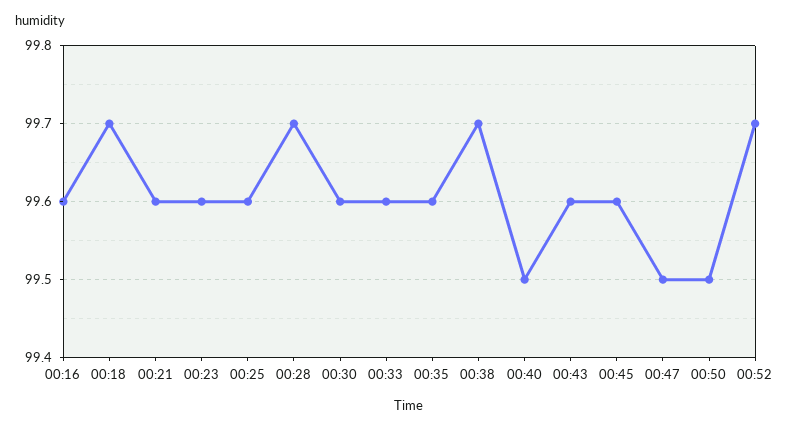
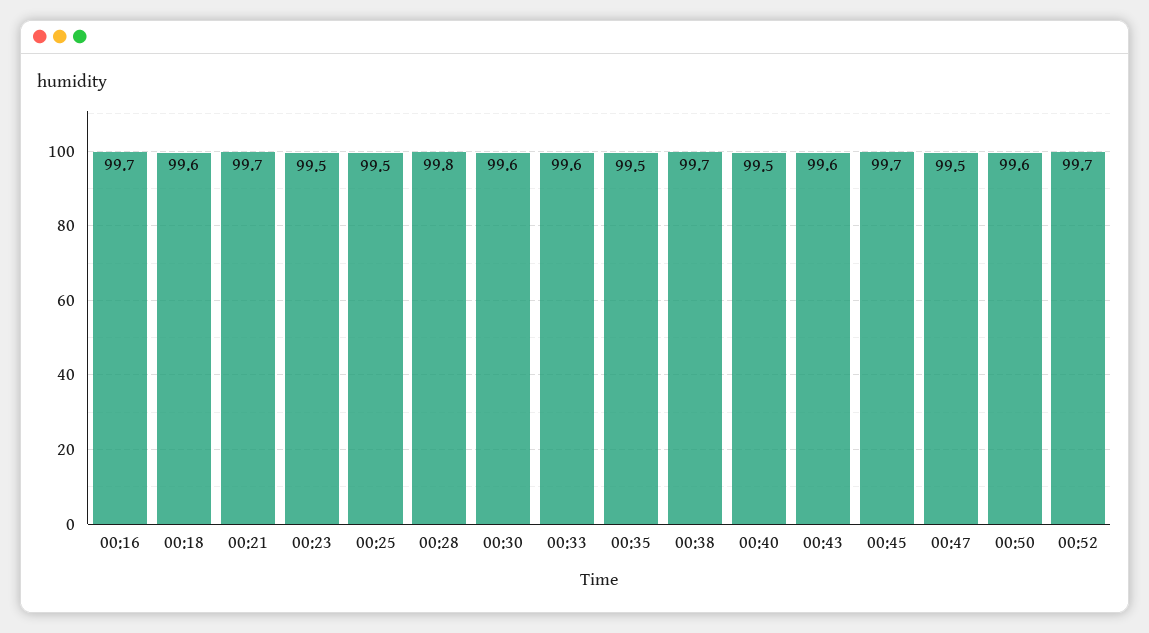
00:16: 99.6 -> 99.7
00:18: 99.7 -> 99.6
00:21: 99.6 -> 99.7
00:23: 99.6 -> 99.5
00:25: 99.6 -> 99.5
00:28: 99.7 -> 99.8
00:35: 99.6 -> 99.5
00:45: 99.6 -> 99.7
00:50: 99.5 -> 99.6

